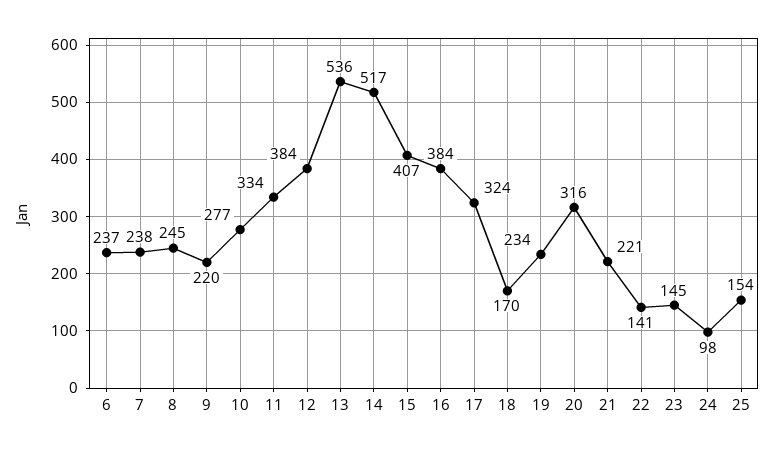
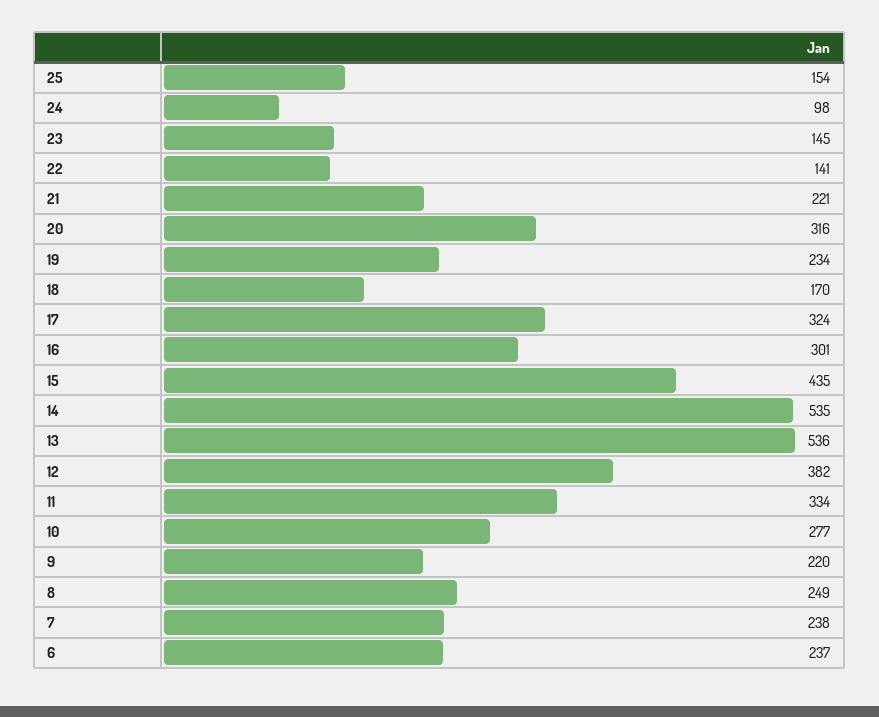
8: 245 -> 249
12: 384 -> 382
14: 517 -> 535
15: 407 -> 435
16: 384 -> 301

